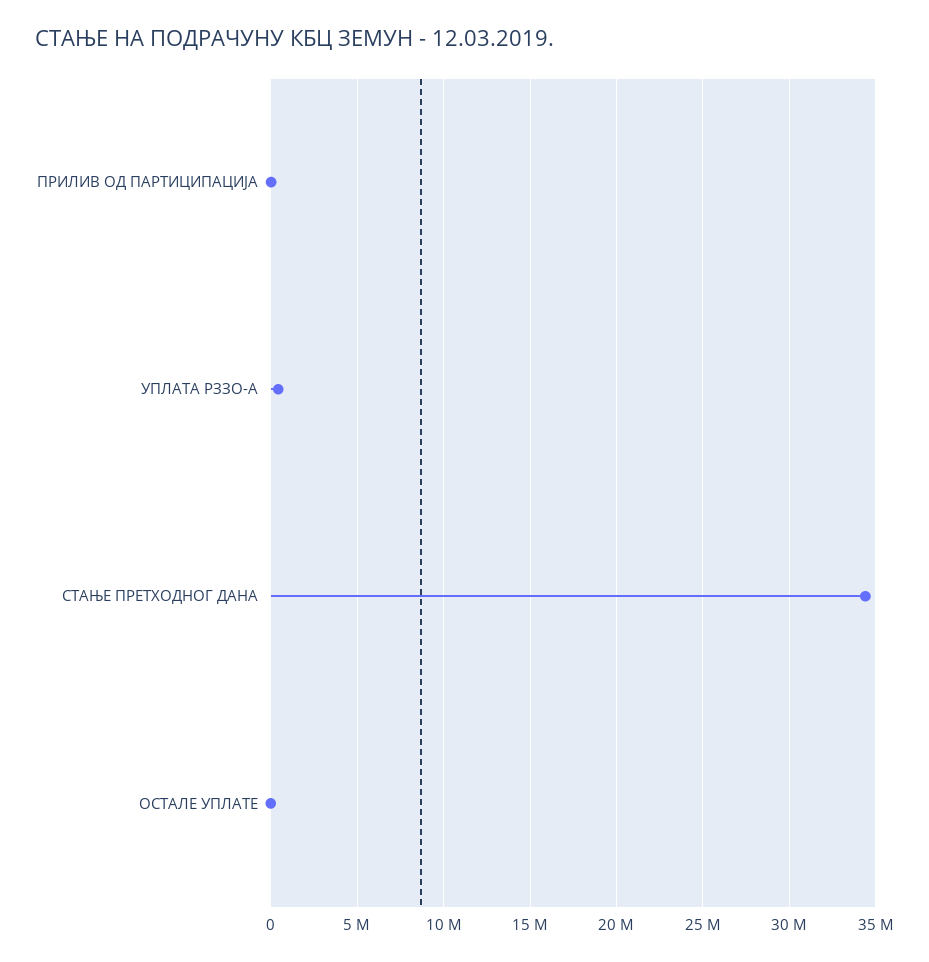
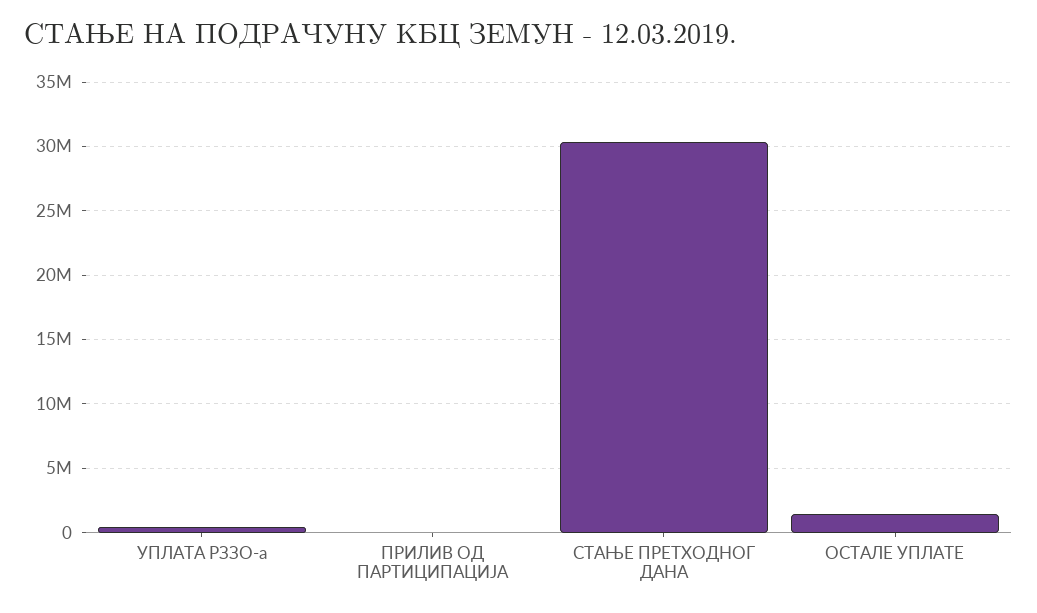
СТАЊЕ ПРЕТХОДНОГ ДАНА: 34500000 -> 30500000
ОСТАЛЕ УПЛАТЕ: 0 -> 1500000

